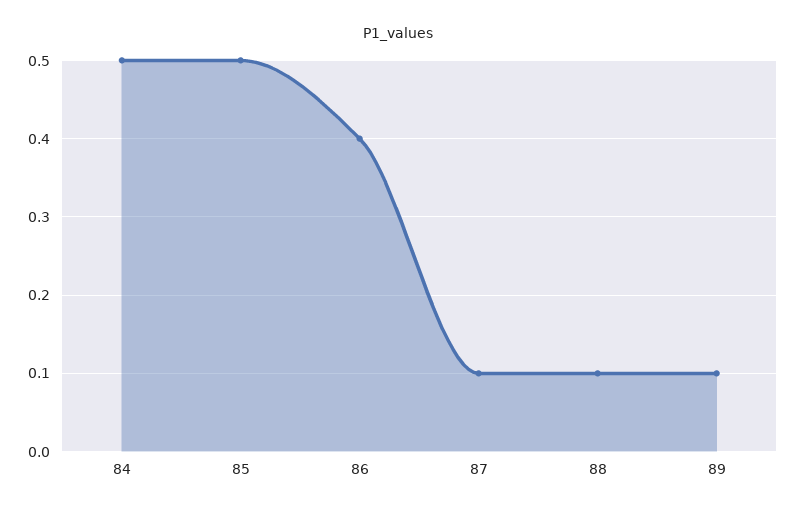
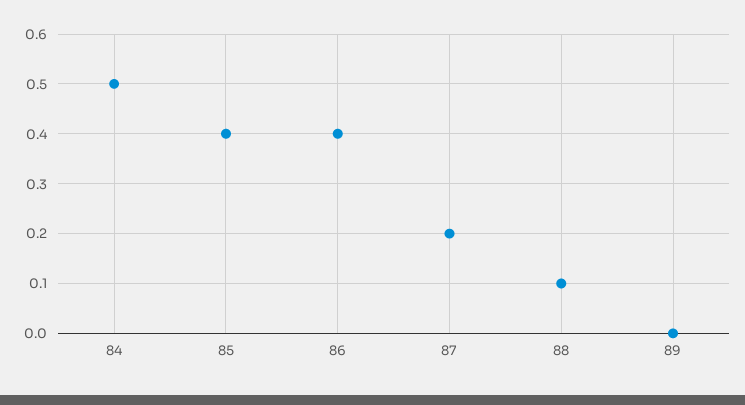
85: 0.5 -> 0.4
87: 0.1 -> 0.2
89: 0.1 -> 0

